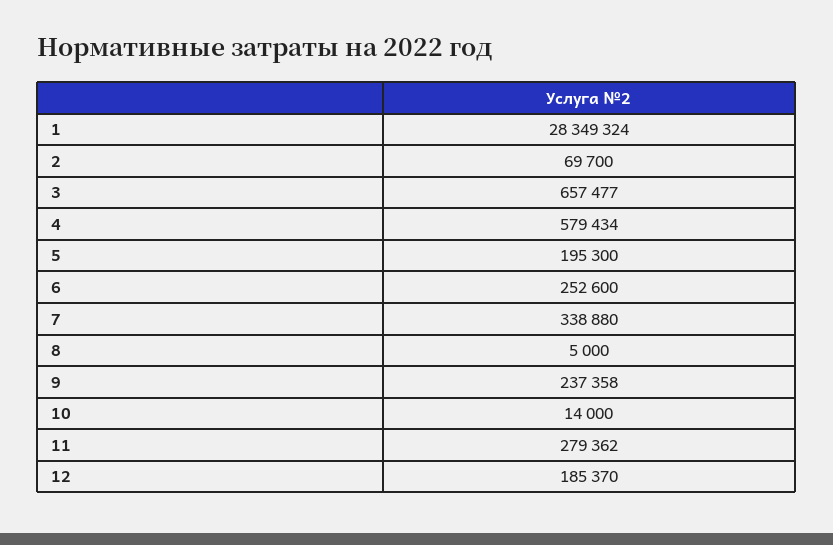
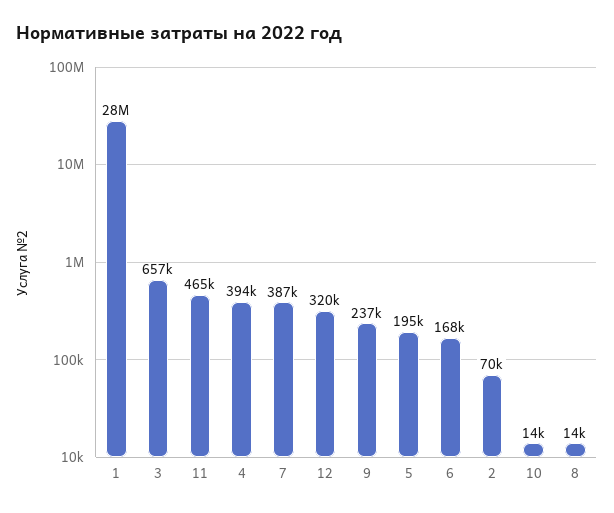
4: 579434 -> 394000
6: 252600 -> 168000
7: 338880 -> 387000
8: 5000 -> 14000
11: 279362 -> 465000
12: 185370 -> 320000

